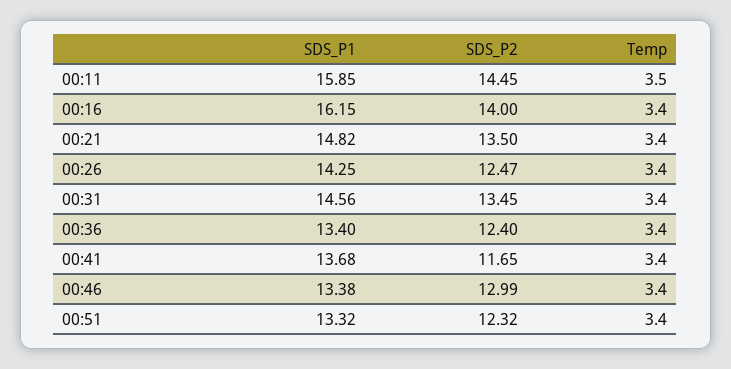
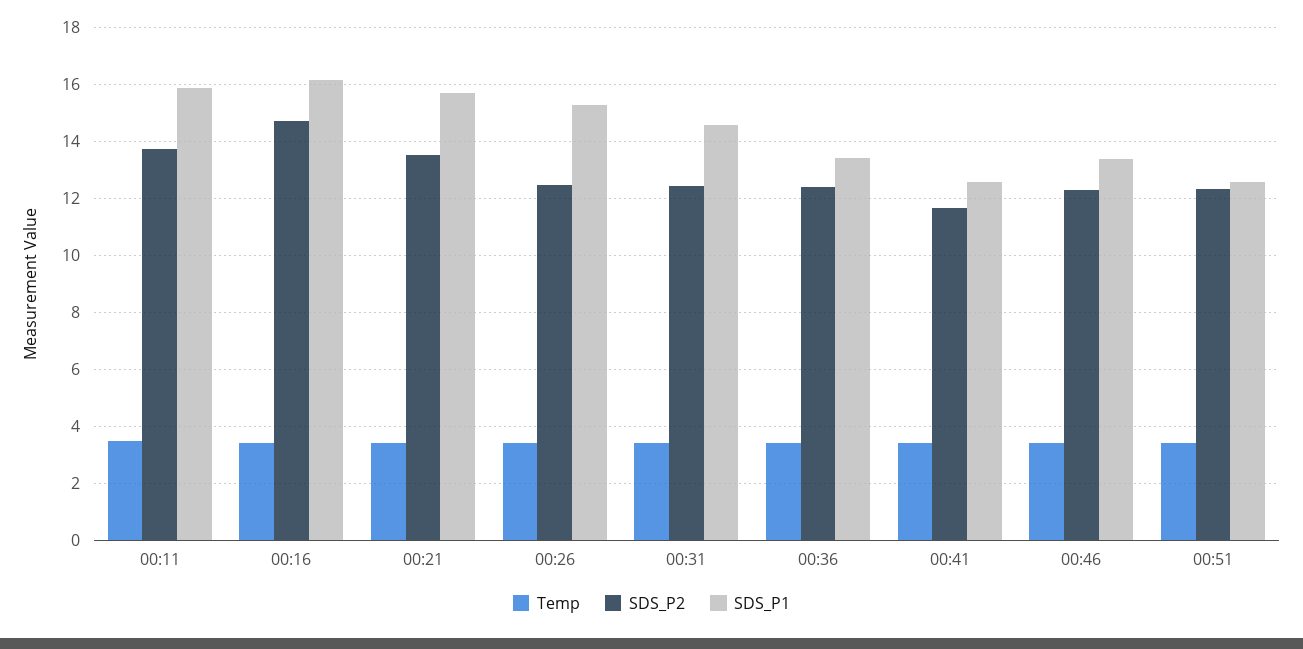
SDS_P2, 00:11: 14.45 -> 13.75
SDS_P2, 00:16: 14 -> 14.75
SDS_P1, 00:21: 14.82 -> 15.75
SDS_P1, 00:26: 14.25 -> 15.25
SDS_P2, 00:31: 13.45 -> 12.5
SDS_P1, 00:41: 13.68 -> 12.5
SDS_P2, 00:46: 12.99 -> 12.25
SDS_P1, 00:51: 13.32 -> 12.5

